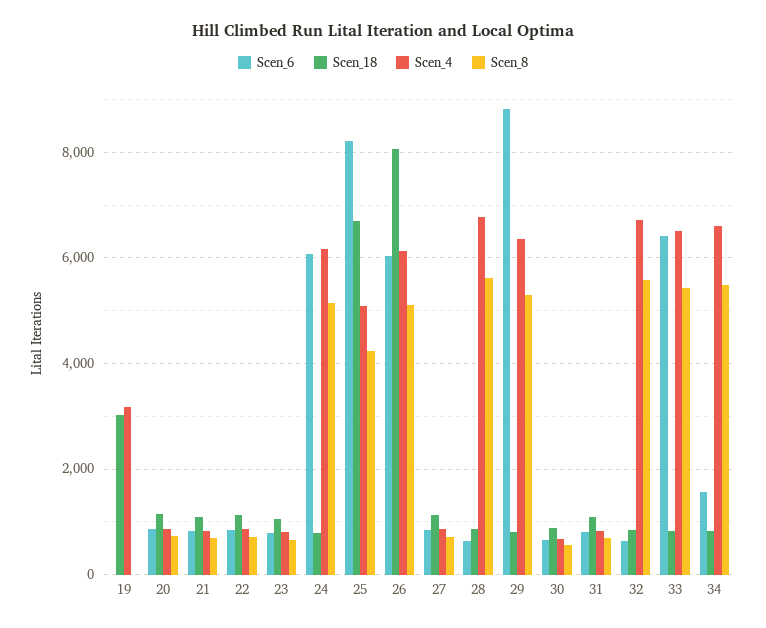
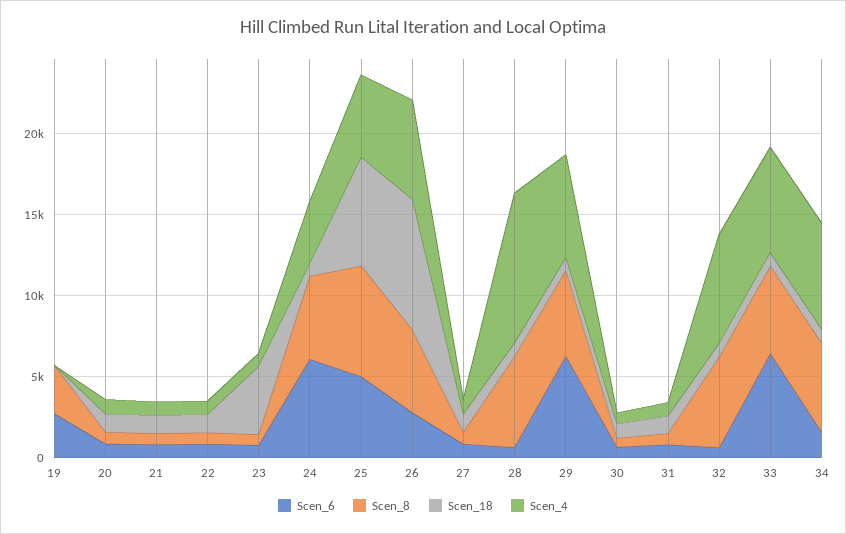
Scen_6, 19: 0 -> 3000
Scen_18, 19: 3000 -> 0
Scen_4, 19: 3200 -> 0
Scen_8, 19: 0 -> 3000
Scen_18, 23: 1000 -> 4000
Scen_4, 24: 6200 -> 4000
Scen_6, 25: 8200 -> 5000
Scen_8, 25: 4200 -> 7000
Scen_6, 26: 6000 -> 3000
Scen_4, 28: 6800 -> 9000
Scen_6, 29: 8800 -> 6000

